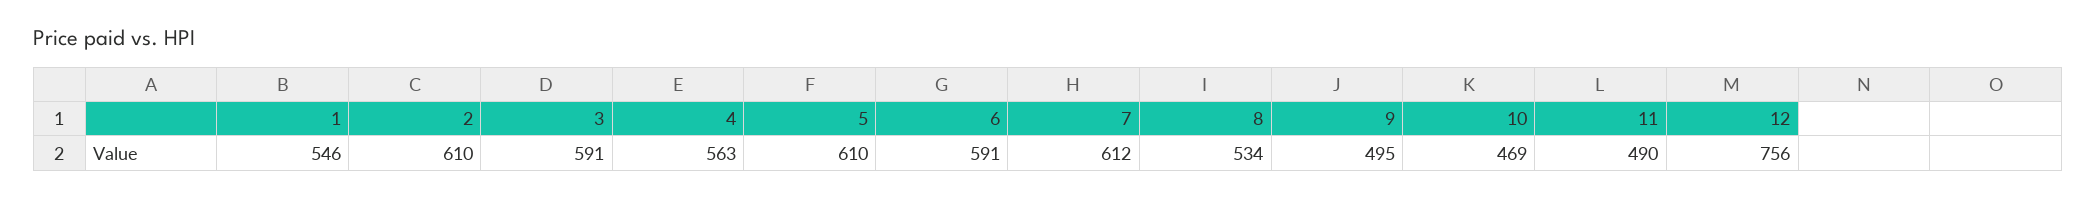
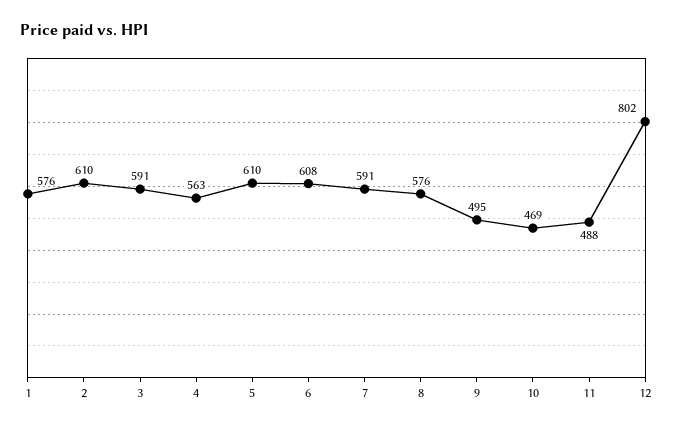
1: 546 -> 576
6: 591 -> 608
7: 612 -> 591
8: 534 -> 576
11: 490 -> 488
12: 756 -> 802

